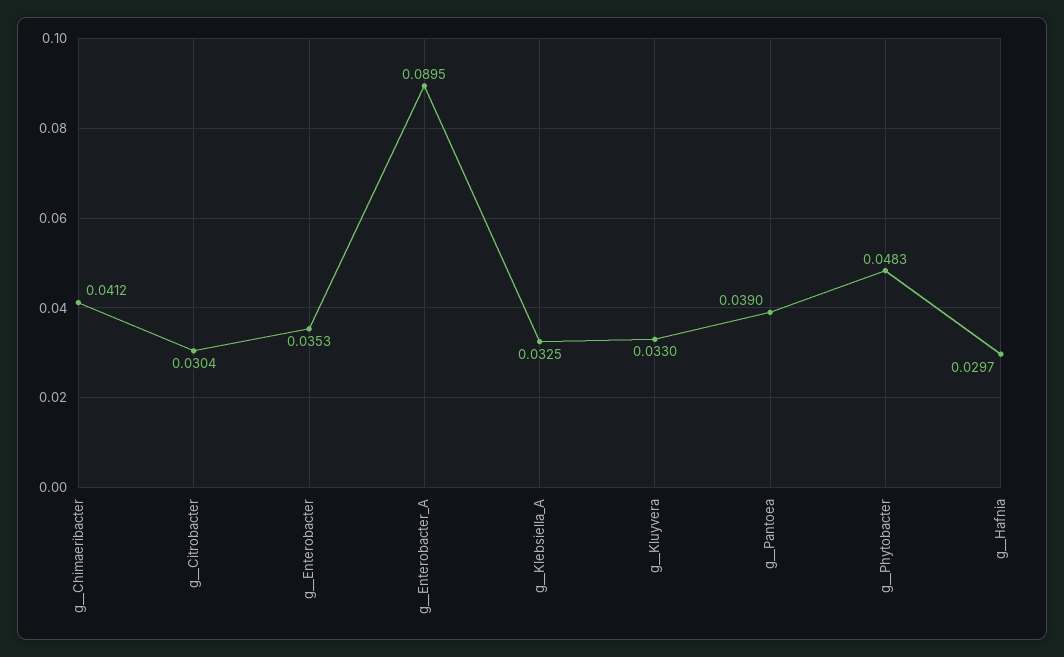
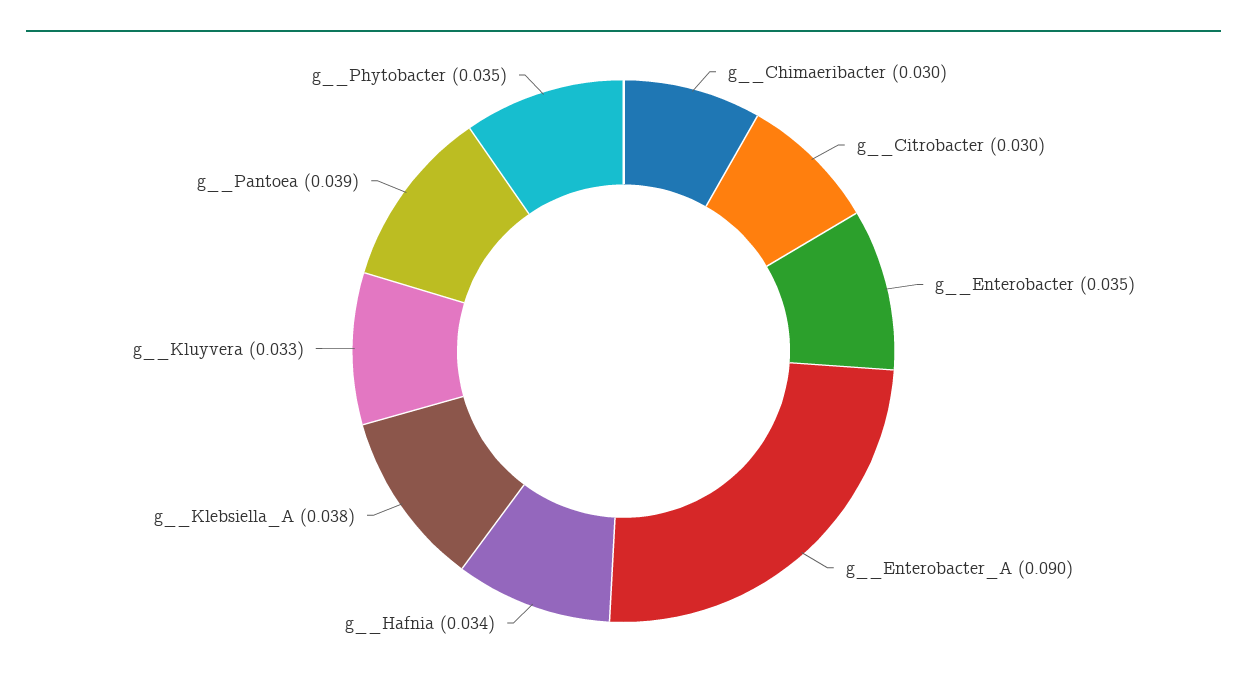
g__Chimaeribacter: 0.0412 -> 0.03
g__Klebsiella_A: 0.0325 -> 0.038
g__Phytobacter: 0.0483 -> 0.035
g__Hafnia: 0.0297 -> 0.034

